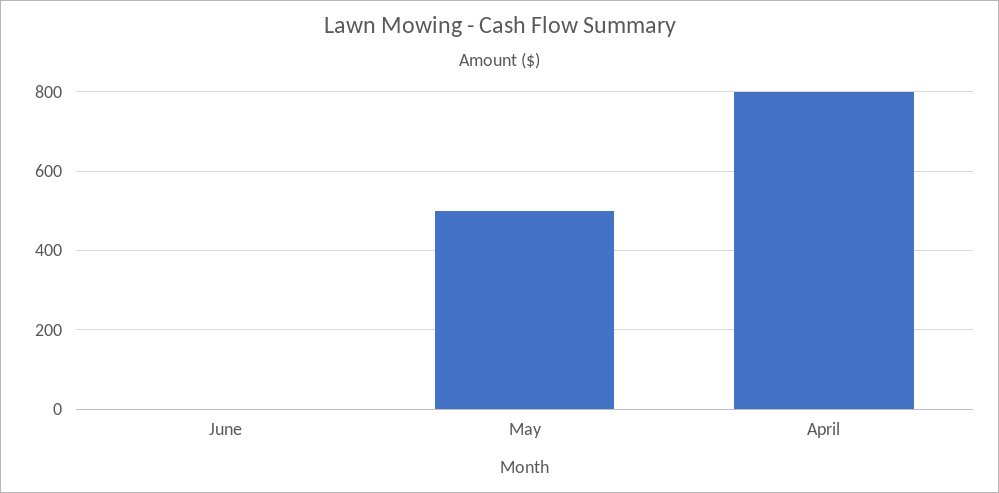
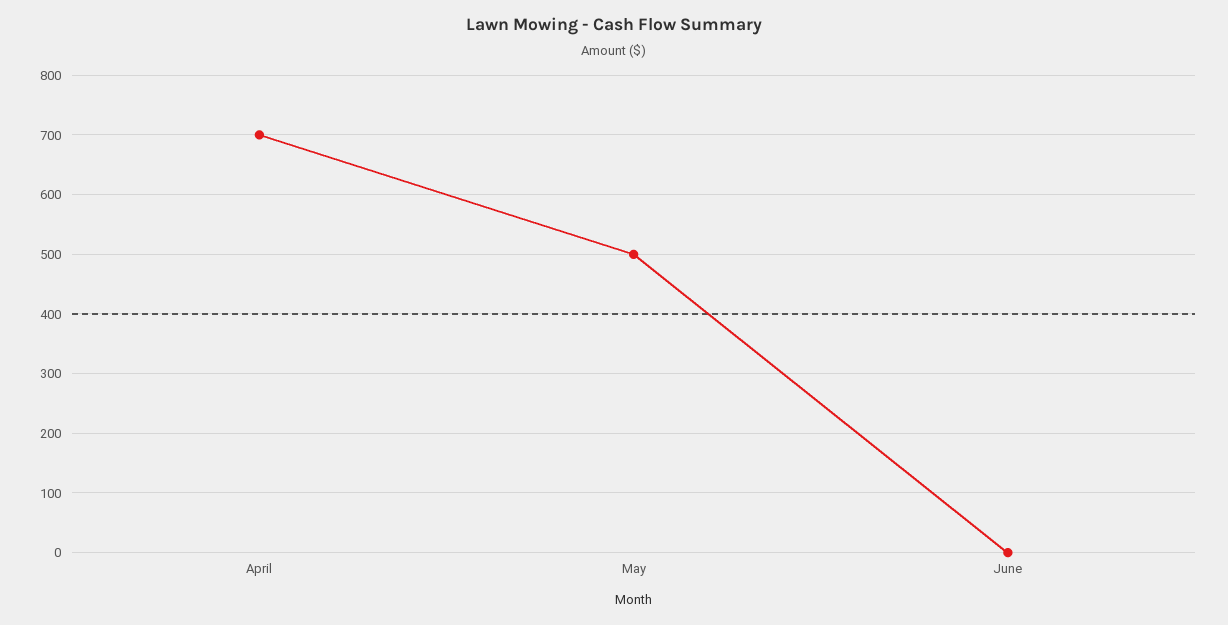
April: 800 -> 700

